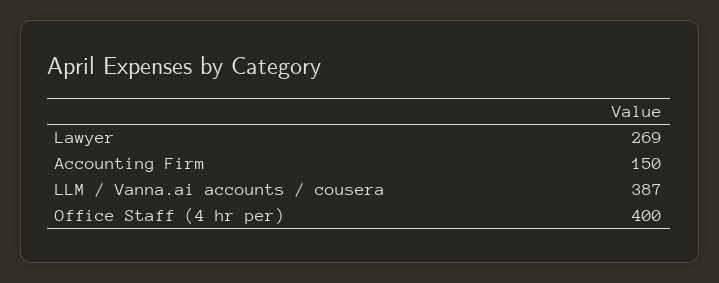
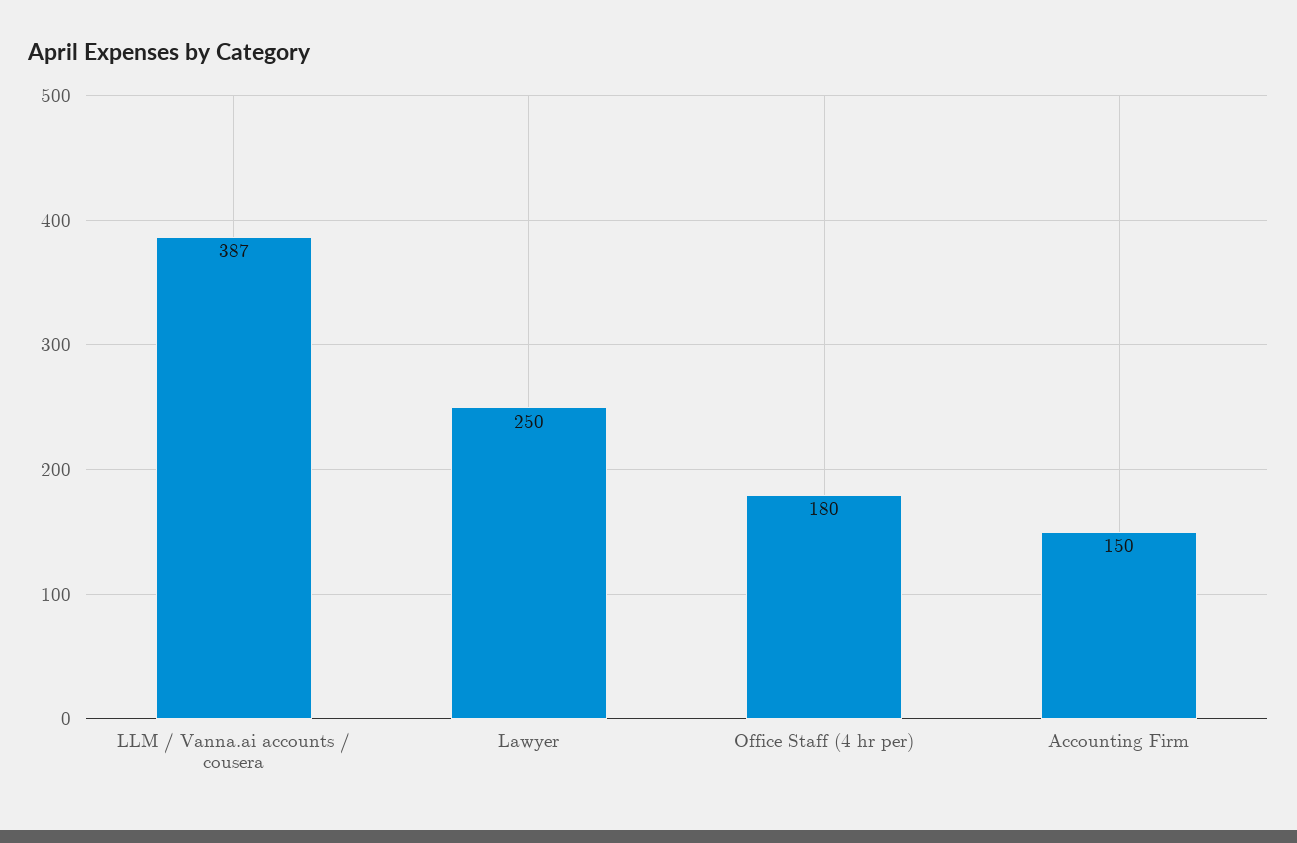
Lawyer: 269 -> 250
Office Staff (4 hr per): 400 -> 180

